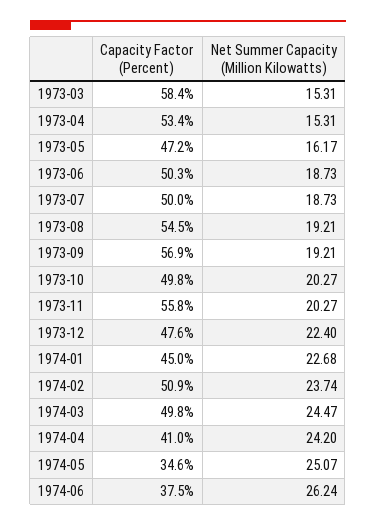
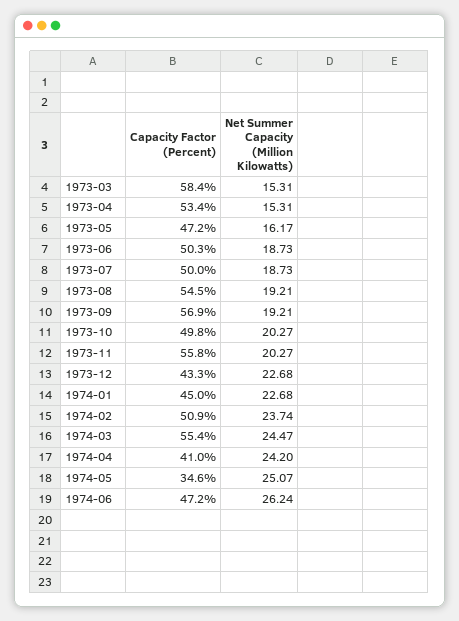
Capacity Factor (Percent), 1973-12: 47.6 -> 43.3
Net Summer Capacity (Million Kilowatts), 1973-12: 22.4 -> 22.68
Capacity Factor (Percent), 1974-03: 49.8 -> 55.4
Capacity Factor (Percent), 1974-06: 37.5 -> 47.2

